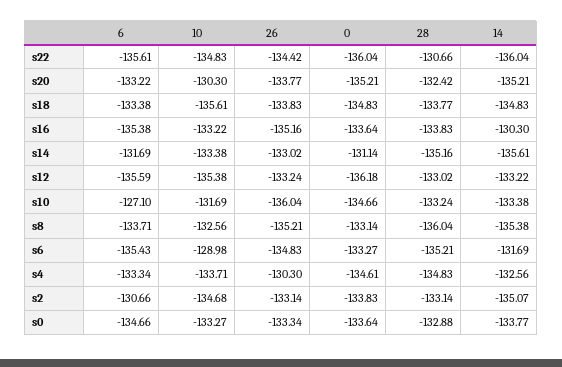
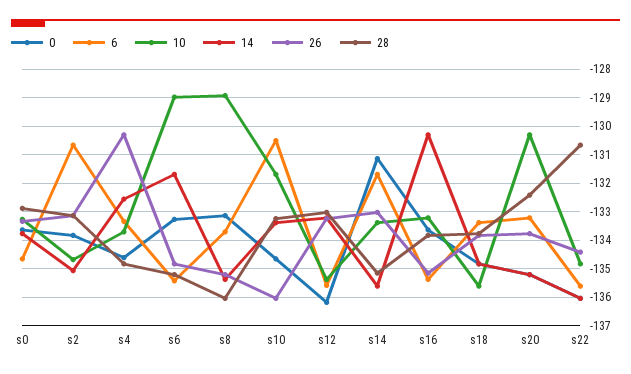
6, s10: -127.1 -> -130.5
10, s8: -132.56 -> -129

